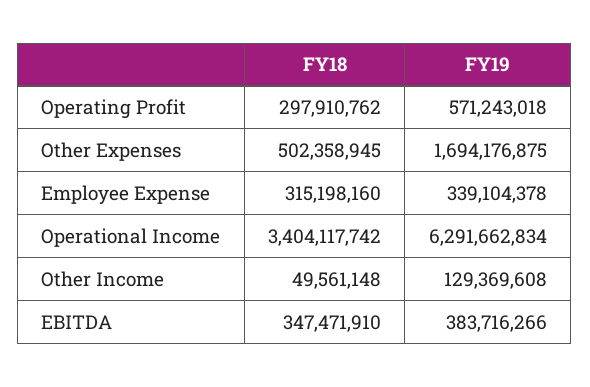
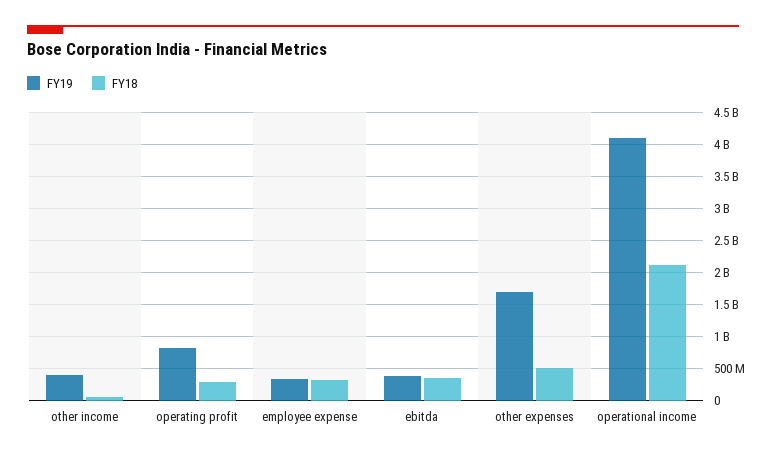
FY19, Operating Profit: 571243018 -> 800000000
FY18, Operational Income: 3404117742 -> 2100000000
FY19, Operational Income: 6291662834 -> 4100000000
FY19, Other Income: 129369608 -> 400000000

